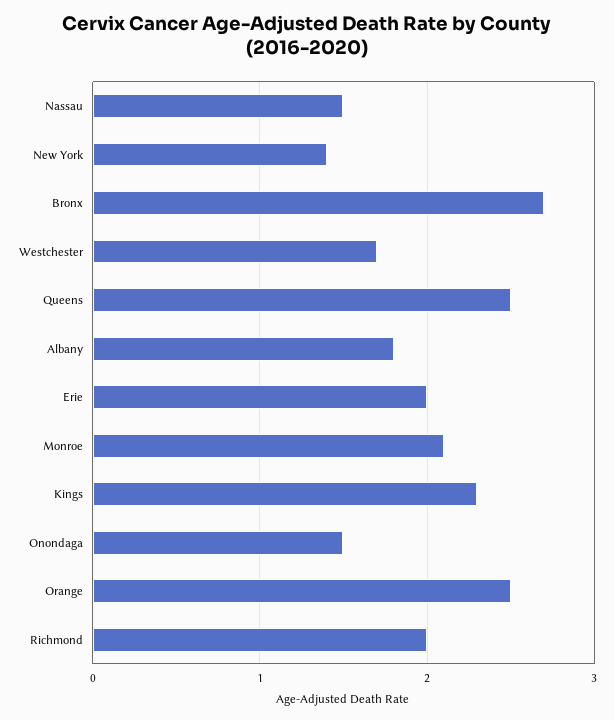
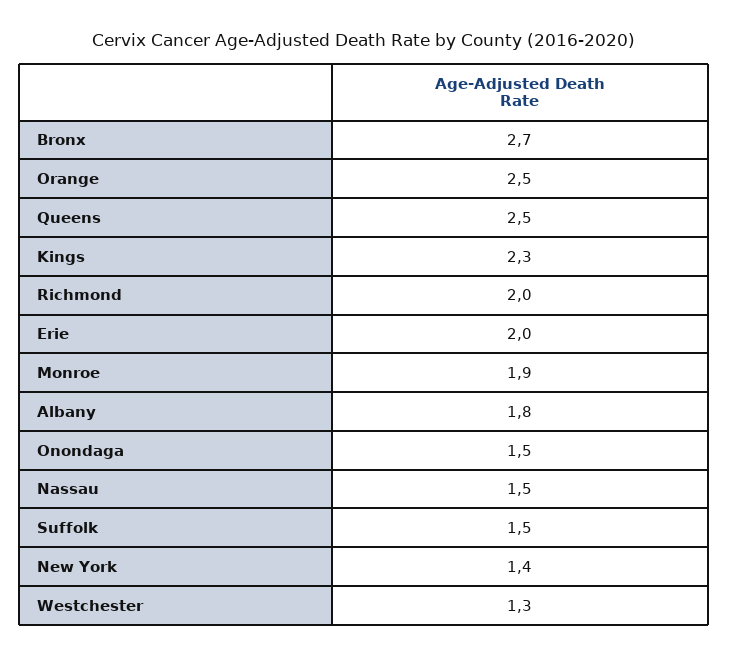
Westchester: 1.7 -> 1.3
Monroe: 2.1 -> 1.9
Suffolk: none -> 1.5

